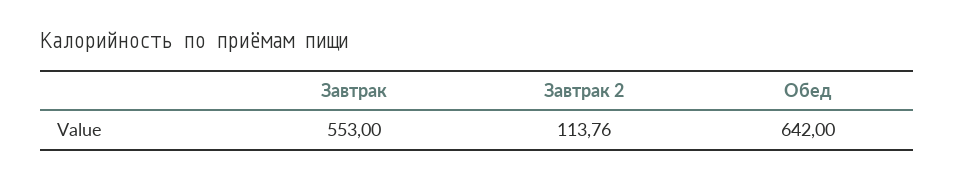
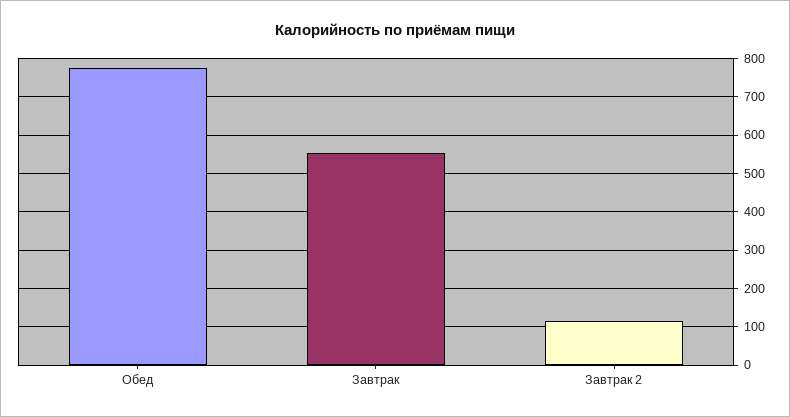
Обед: 642 -> 780

